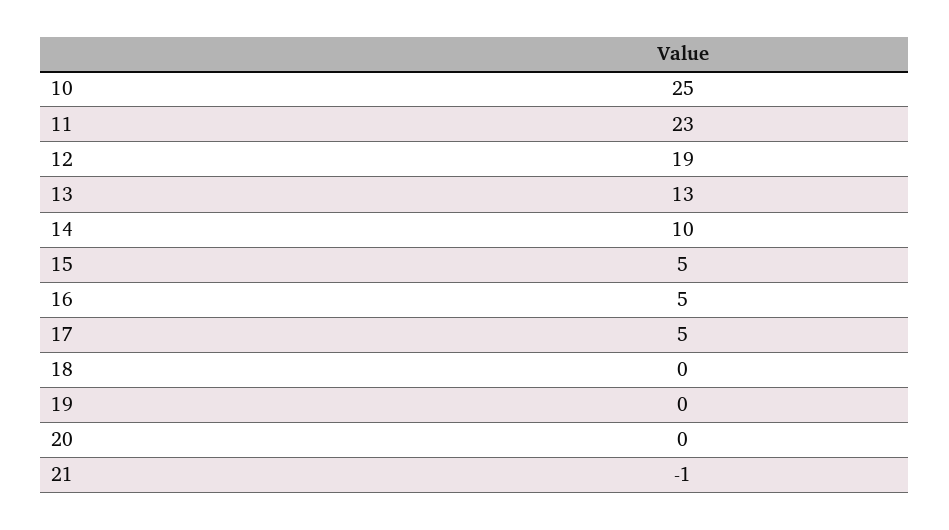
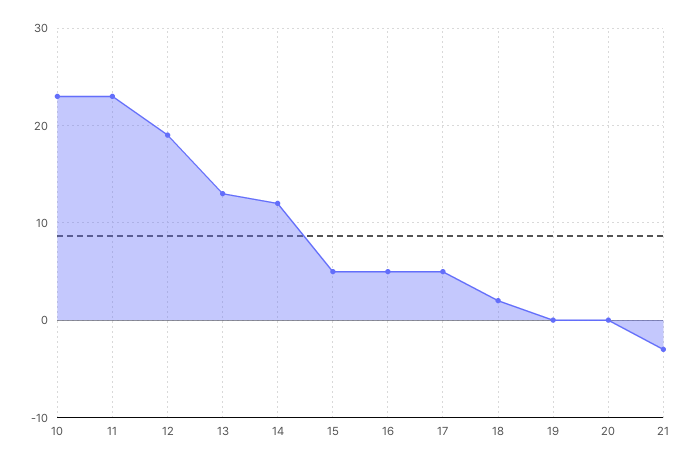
10: 25 -> 23
14: 10 -> 12
18: 0 -> 2
21: -1 -> -3

